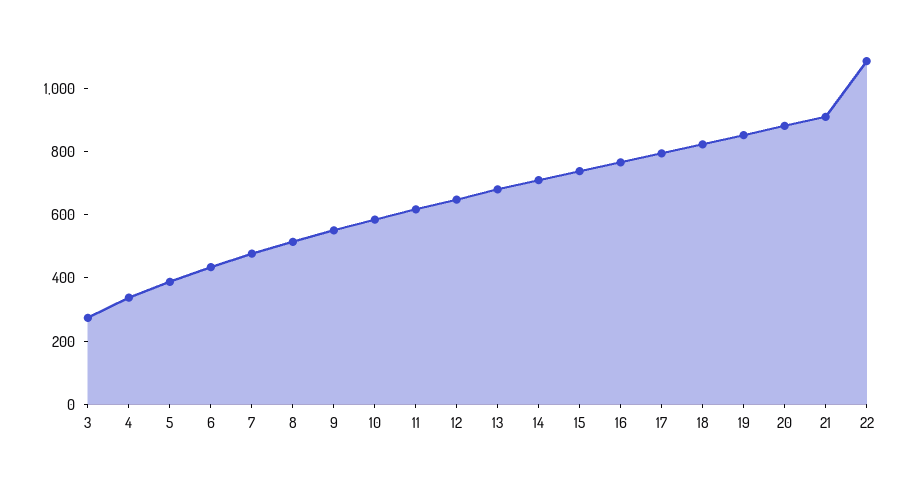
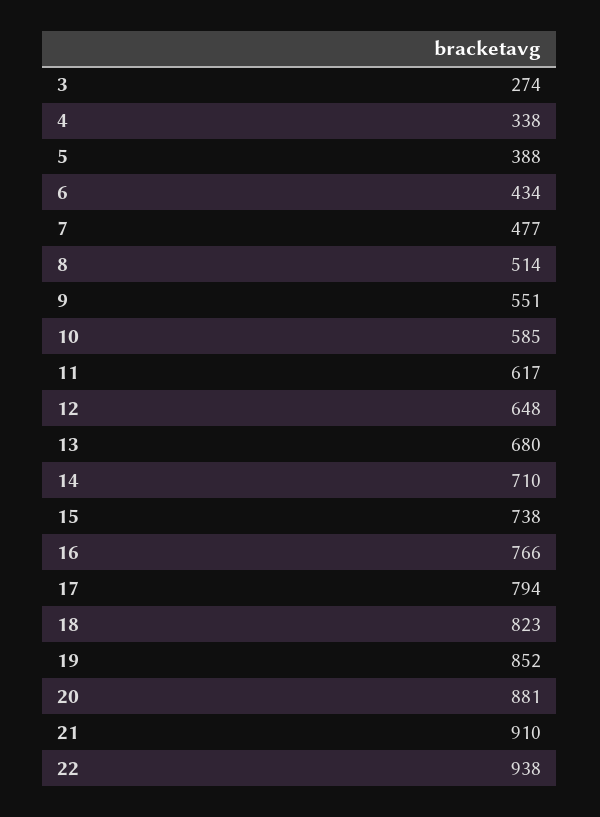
22: 1100 -> 938

